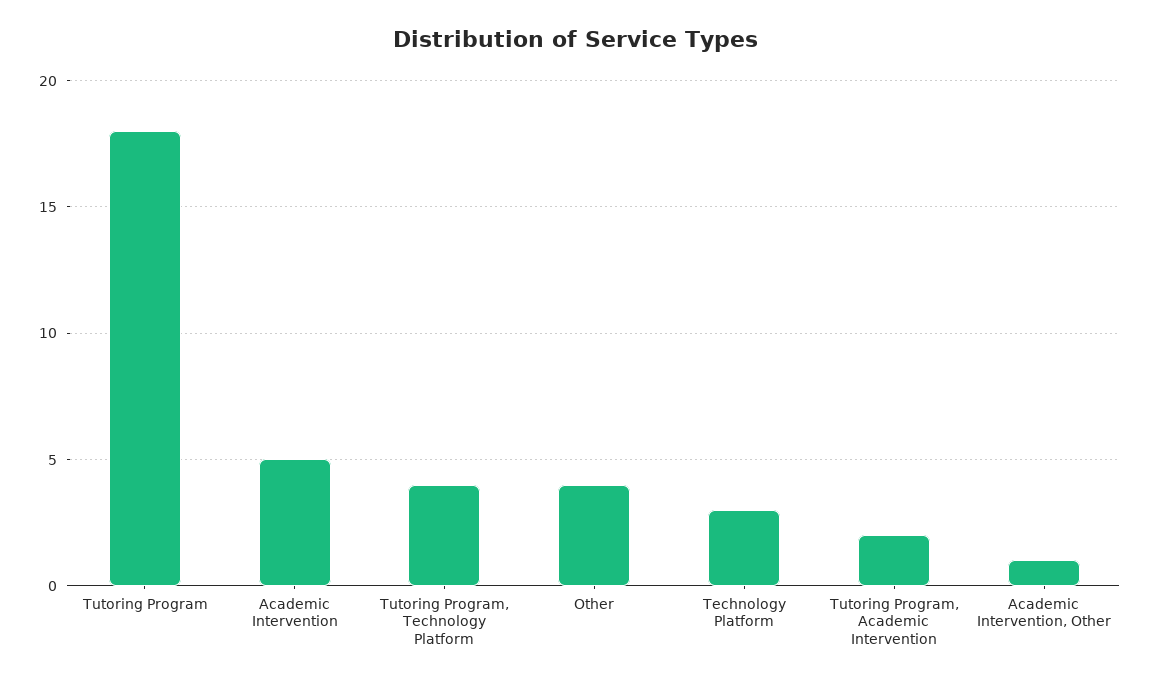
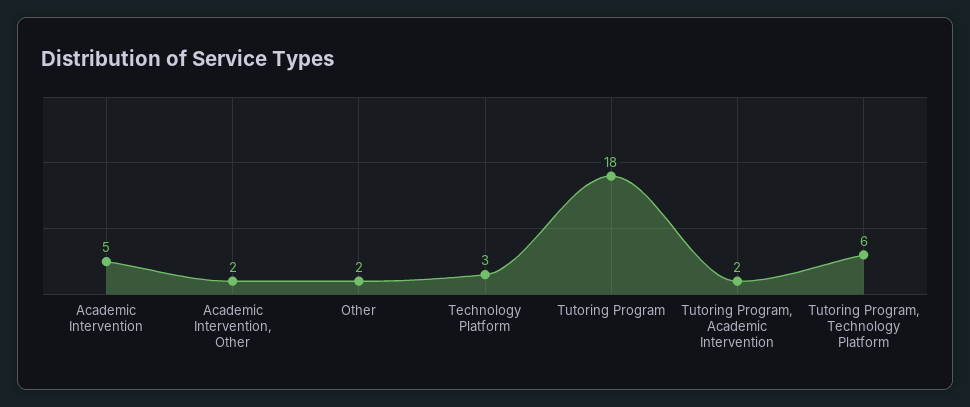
Tutoring Program, Technology Platform: 4 -> 6
Other: 4 -> 2
Academic Intervention, Other: 1 -> 2

